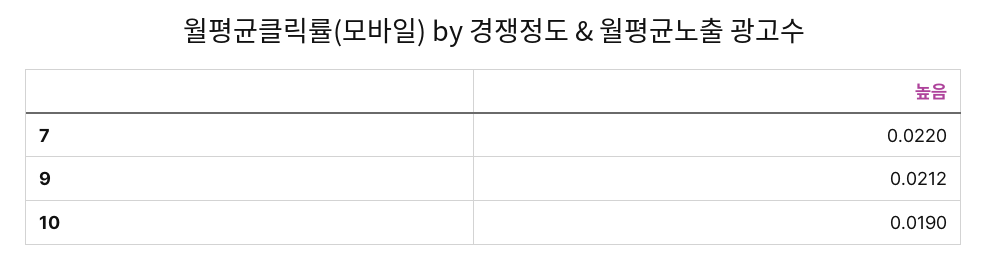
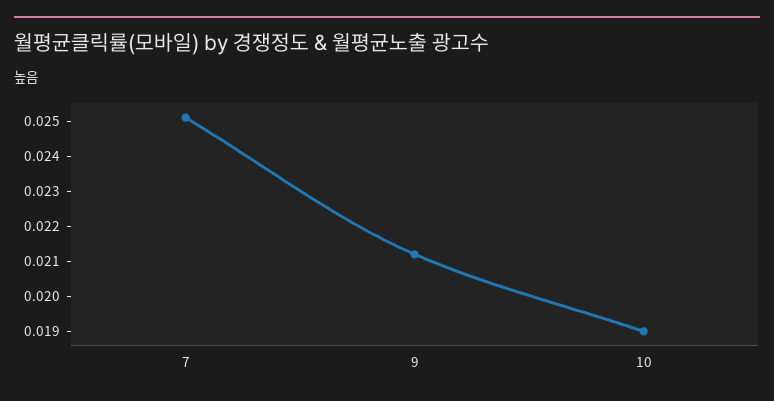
7: 0.022 -> 0.025

